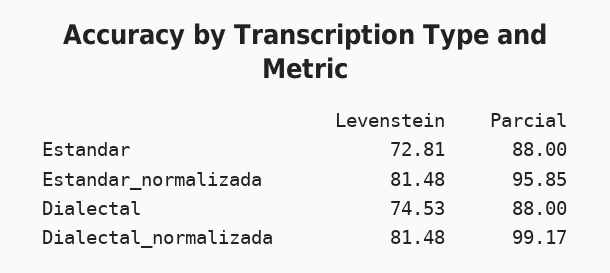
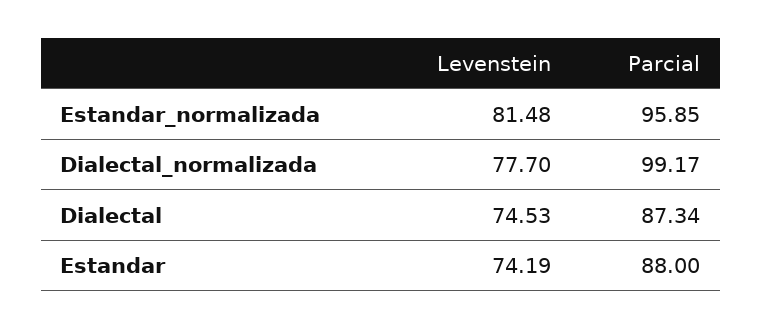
Levenstein, Estandar: 72.81 -> 74.19
Parcial, Dialectal: 88 -> 87.34
Levenstein, Dialectal_normalizada: 81.48 -> 77.7

